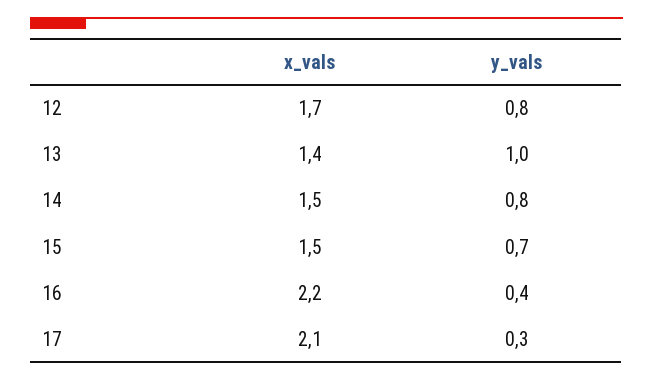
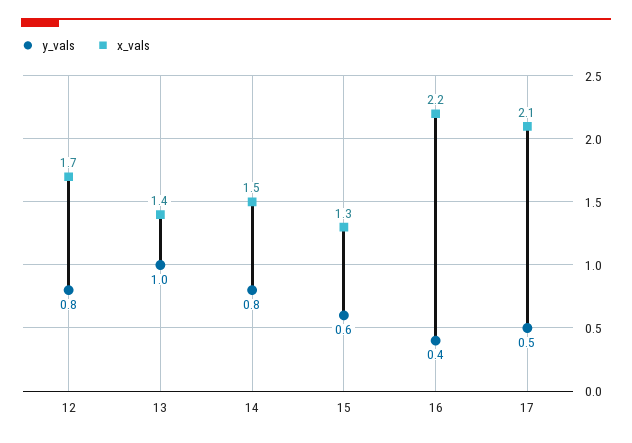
x_vals, 15: 1.5 -> 1.3
y_vals, 15: 0.7 -> 0.6
y_vals, 17: 0.3 -> 0.5

